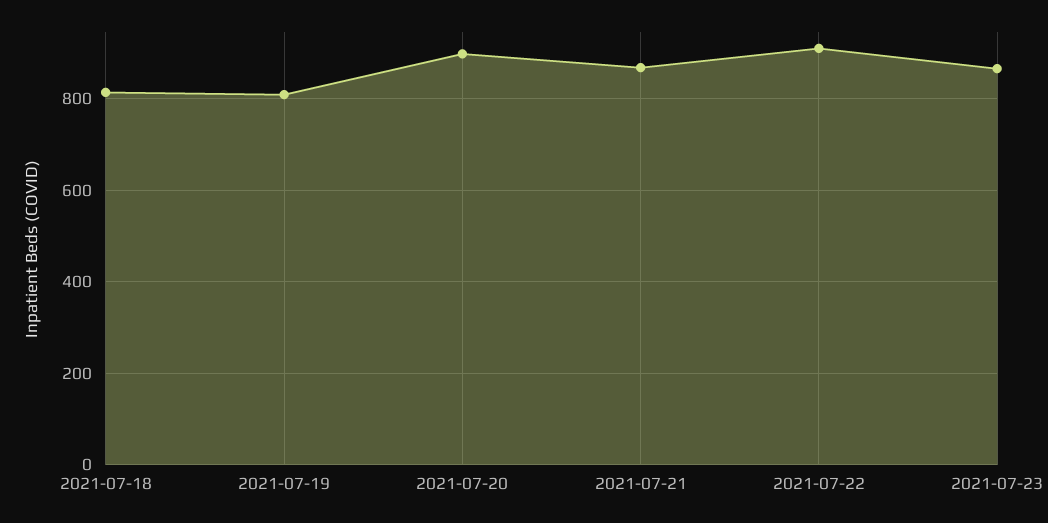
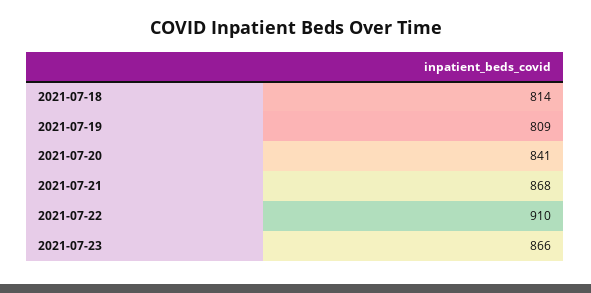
2021-07-20: 900 -> 841

